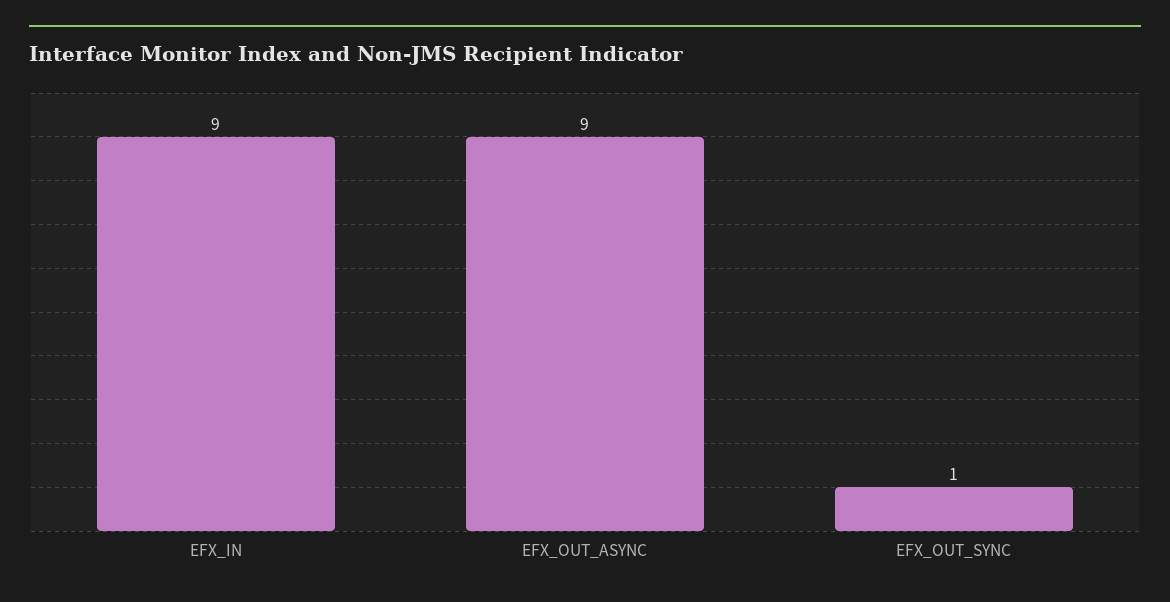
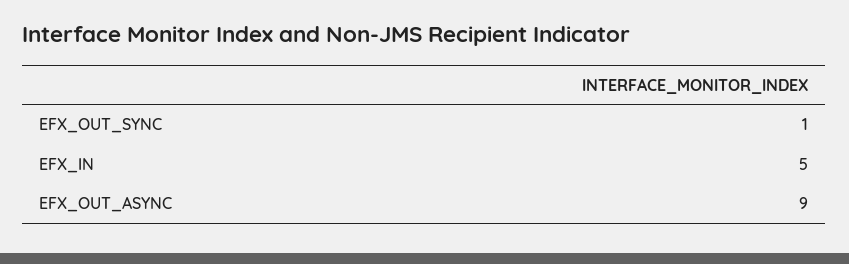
EFX_IN: 9 -> 5

